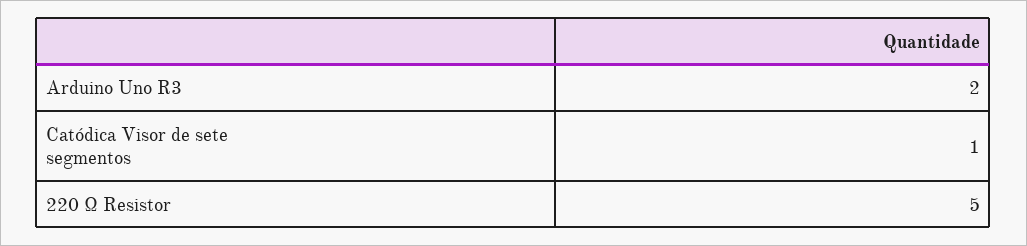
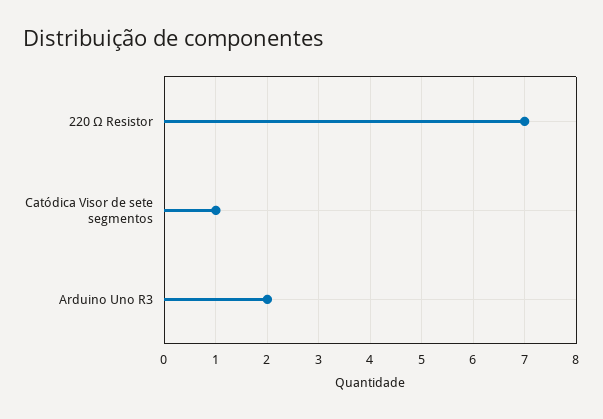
220 Ω Resistor: 5 -> 7

